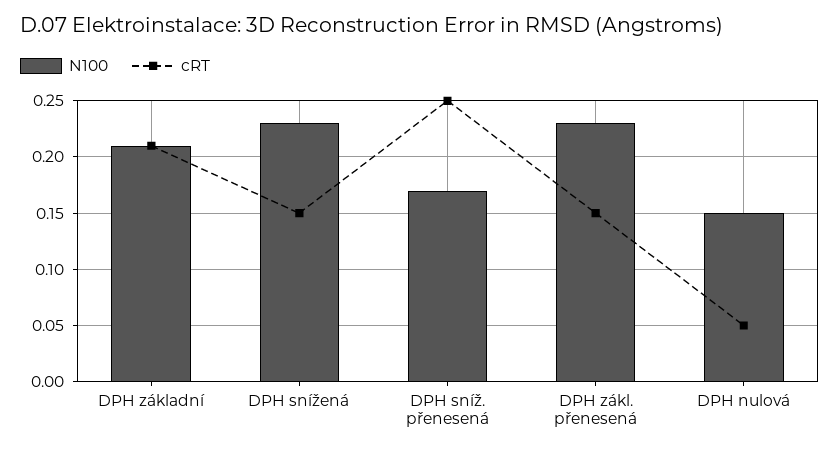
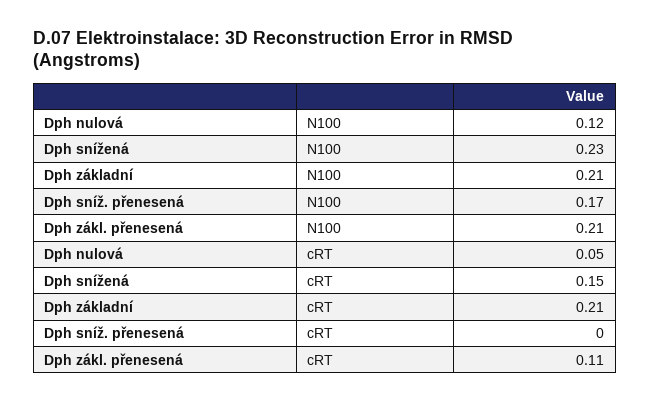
cRT, DPH sníž. přenesená: 0.25 -> 0
N100, DPH zákl. přenesená: 0.23 -> 0.21
cRT, DPH zákl. přenesená: 0.15 -> 0.11
N100, DPH nulová: 0.15 -> 0.12

